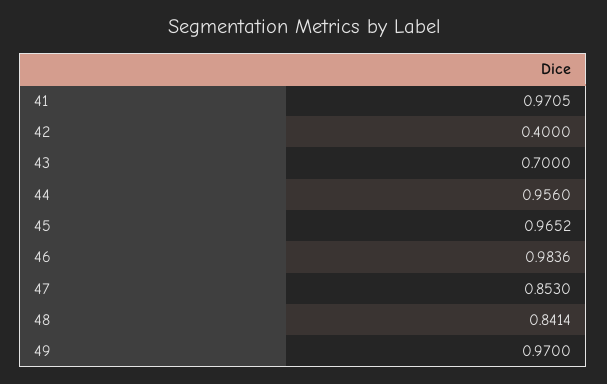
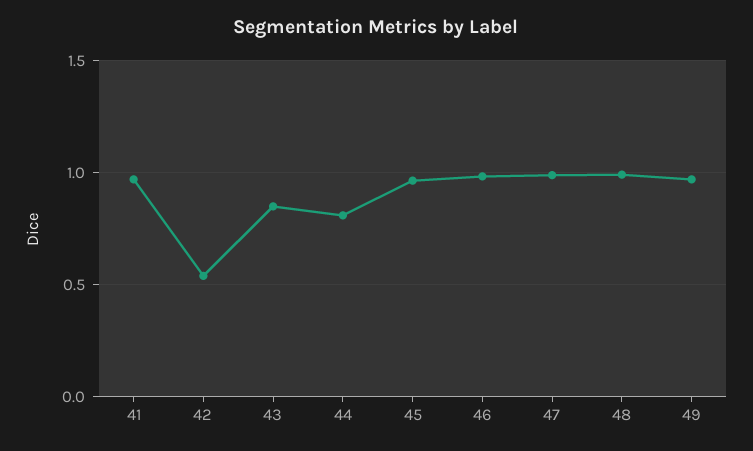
42: 0.4 -> 0.55
43: 0.7 -> 0.85
44: 0.956 -> 0.8
47: 0.853 -> 1
48: 0.8414 -> 1

